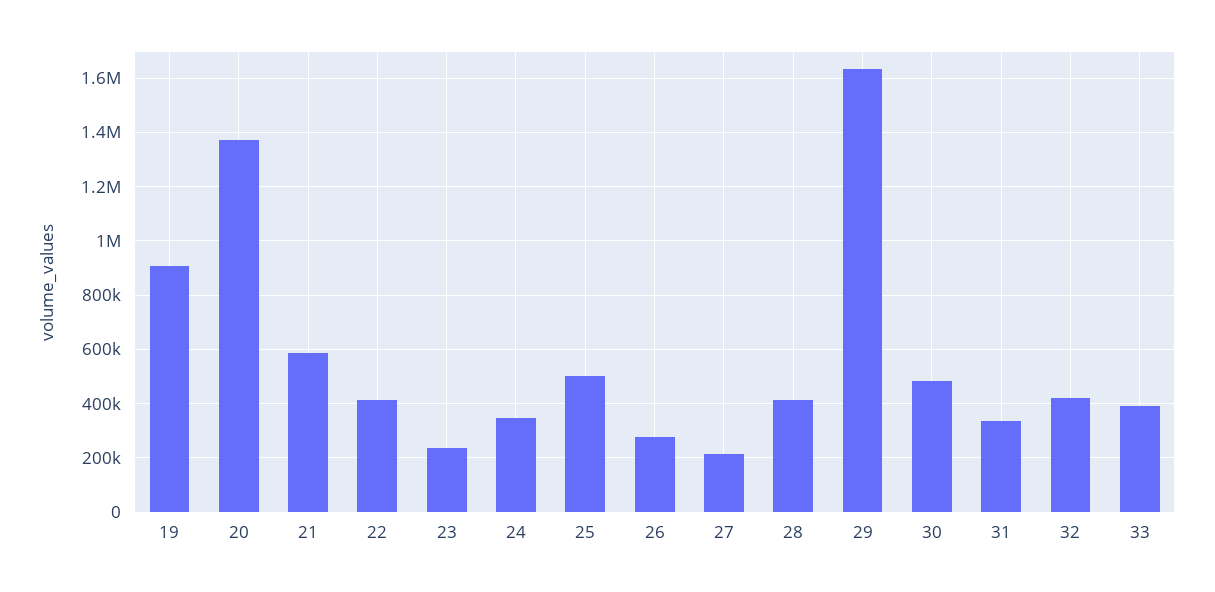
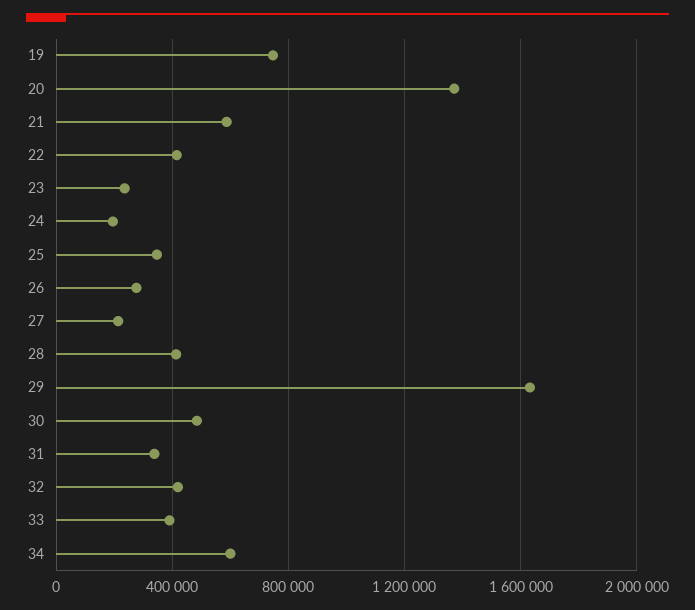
19: 900000 -> 750000
24: 350000 -> 200000
25: 500000 -> 350000
34: none -> 600000

